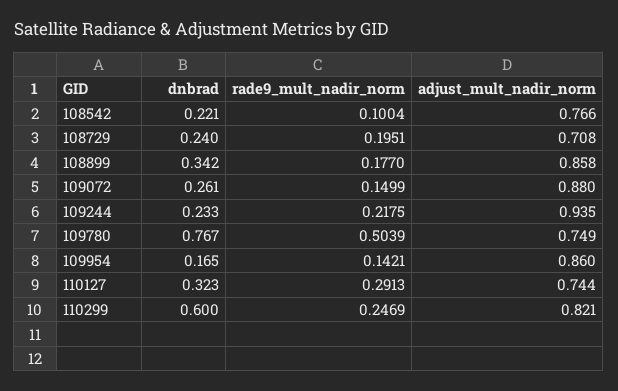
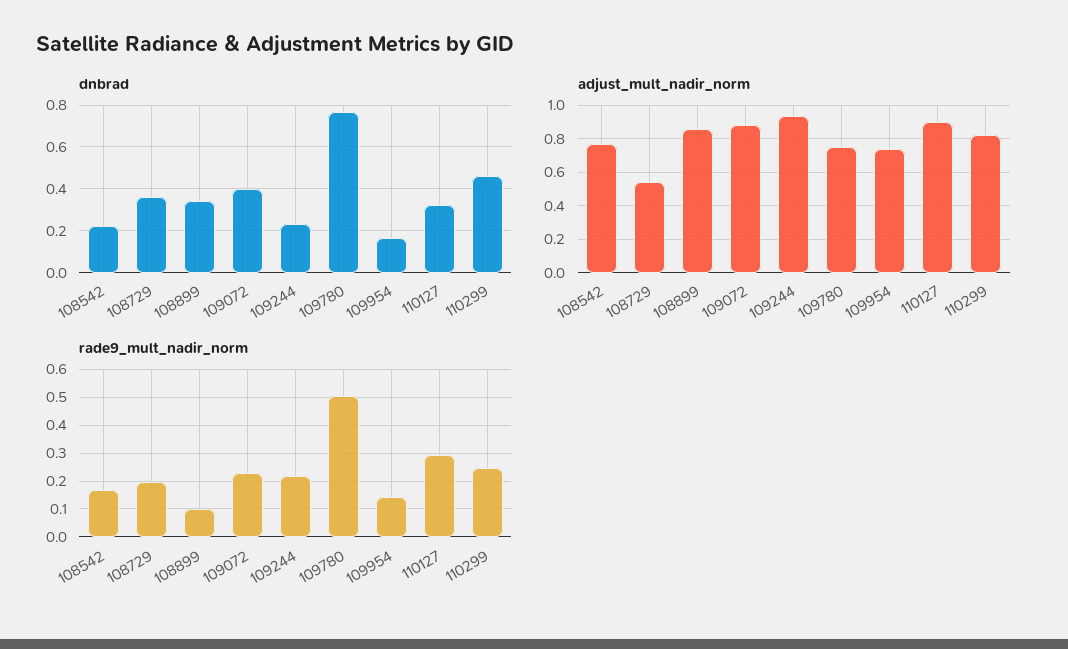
rade9_mult_nadir_norm, 108542: 0.1004 -> 0.175
dnbrad, 108729: 0.24 -> 0.35
adjust_mult_nadir_norm, 108729: 0.708 -> 0.55
rade9_mult_nadir_norm, 108899: 0.177 -> 0.1
dnbrad, 109072: 0.261 -> 0.4
rade9_mult_nadir_norm, 109072: 0.1499 -> 0.225
adjust_mult_nadir_norm, 109954: 0.86 -> 0.75
adjust_mult_nadir_norm, 110127: 0.744 -> 0.9
dnbrad, 110299: 0.6 -> 0.45

